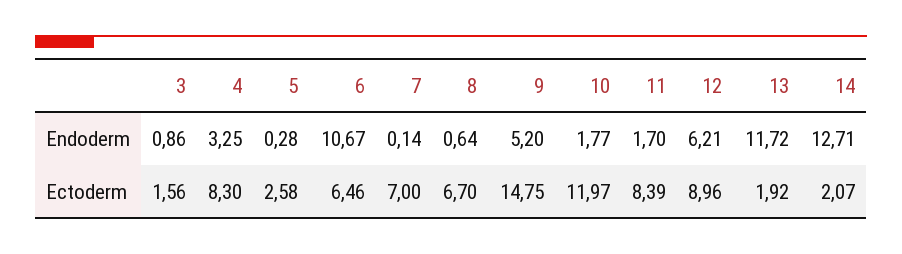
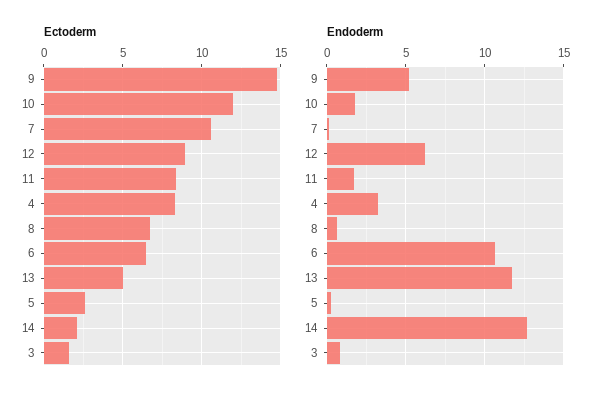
Ectoderm, 7: 7 -> 10.5
Ectoderm, 13: 1.92 -> 5

